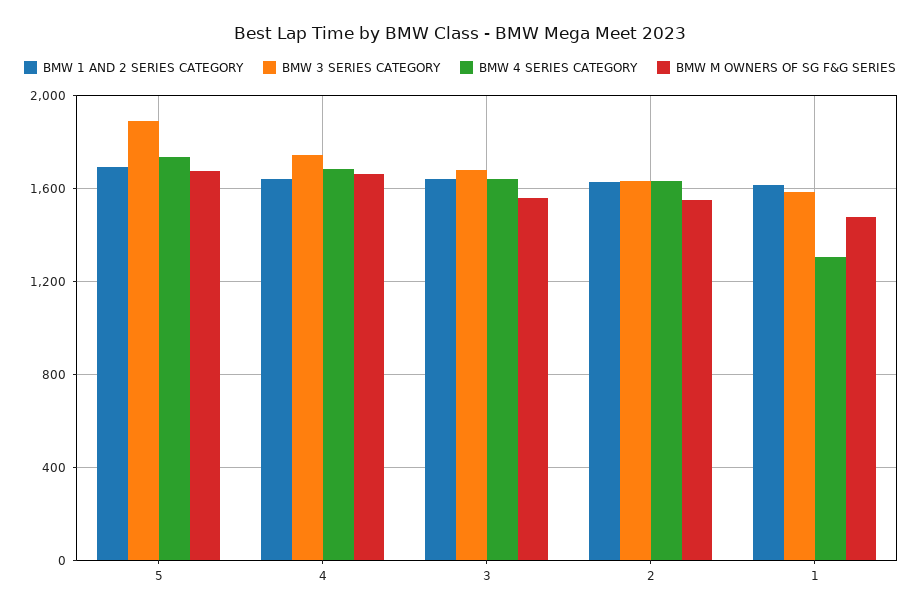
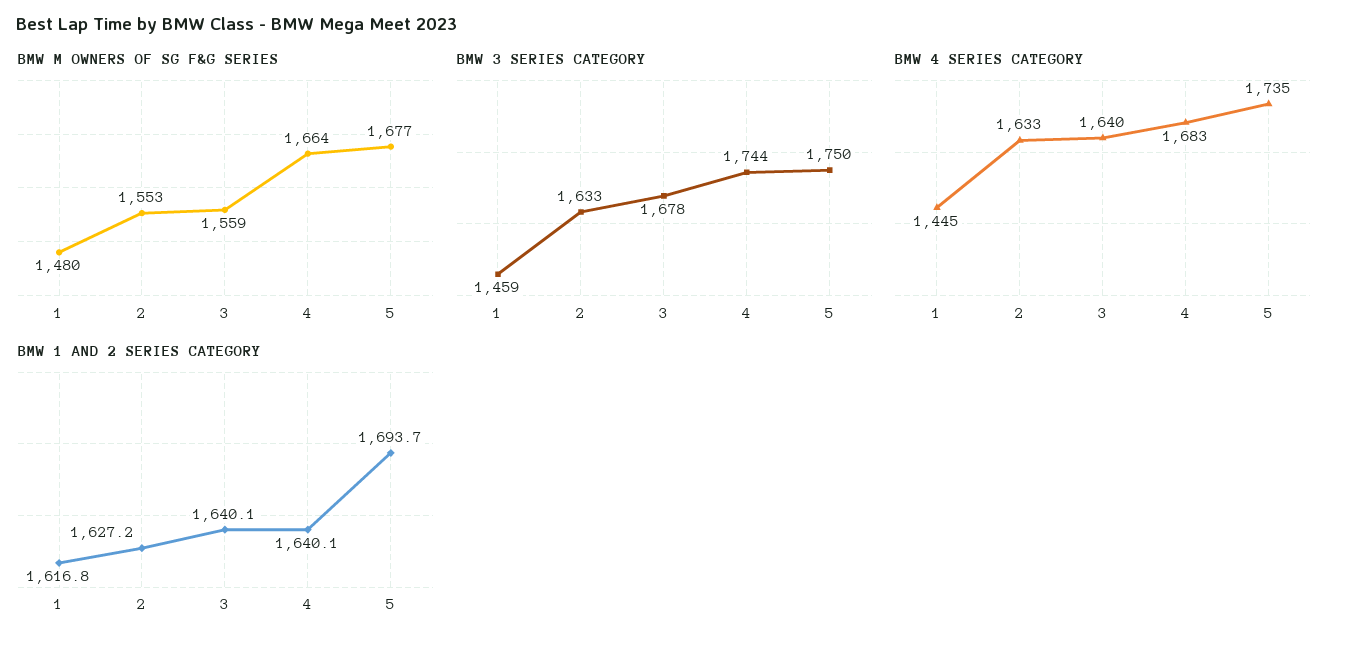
BMW 3 SERIES CATEGORY, 5: 1900 -> 1750
BMW 3 SERIES CATEGORY, 1: 1600 -> 1459
BMW 4 SERIES CATEGORY, 1: 1300 -> 1445

